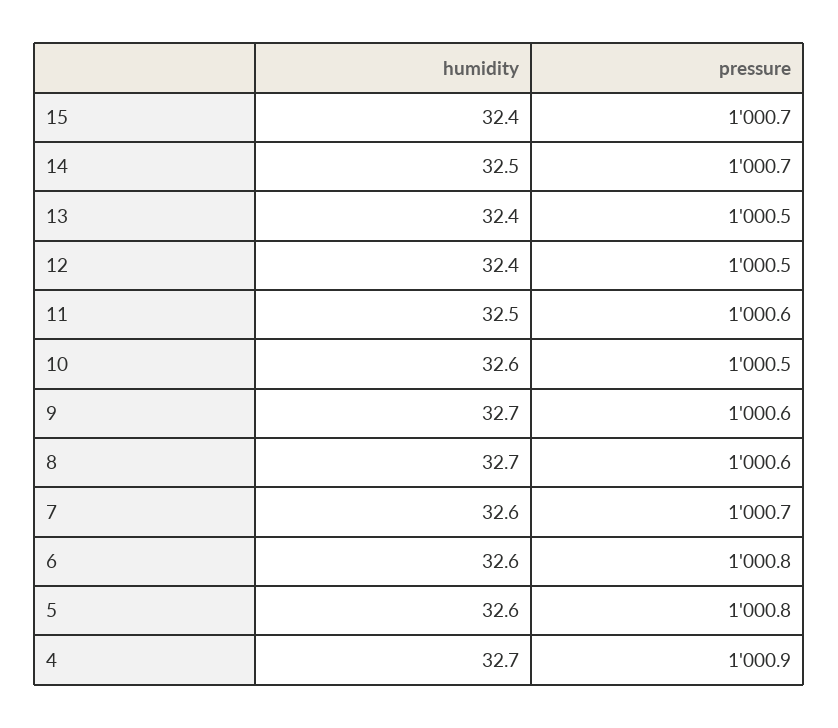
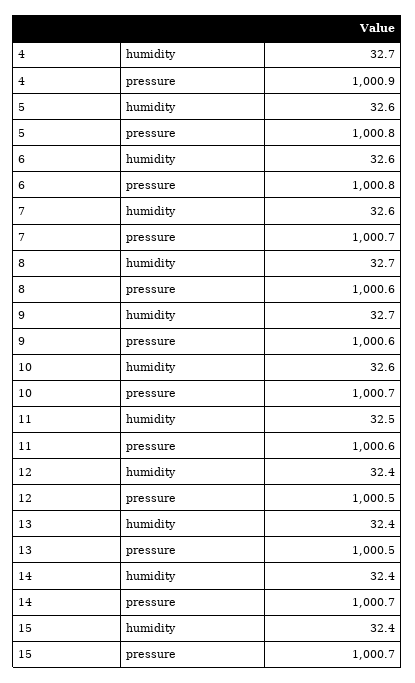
humidity, 14: 32.5 -> 32.4
pressure, 10: 1000.5 -> 1000.7

